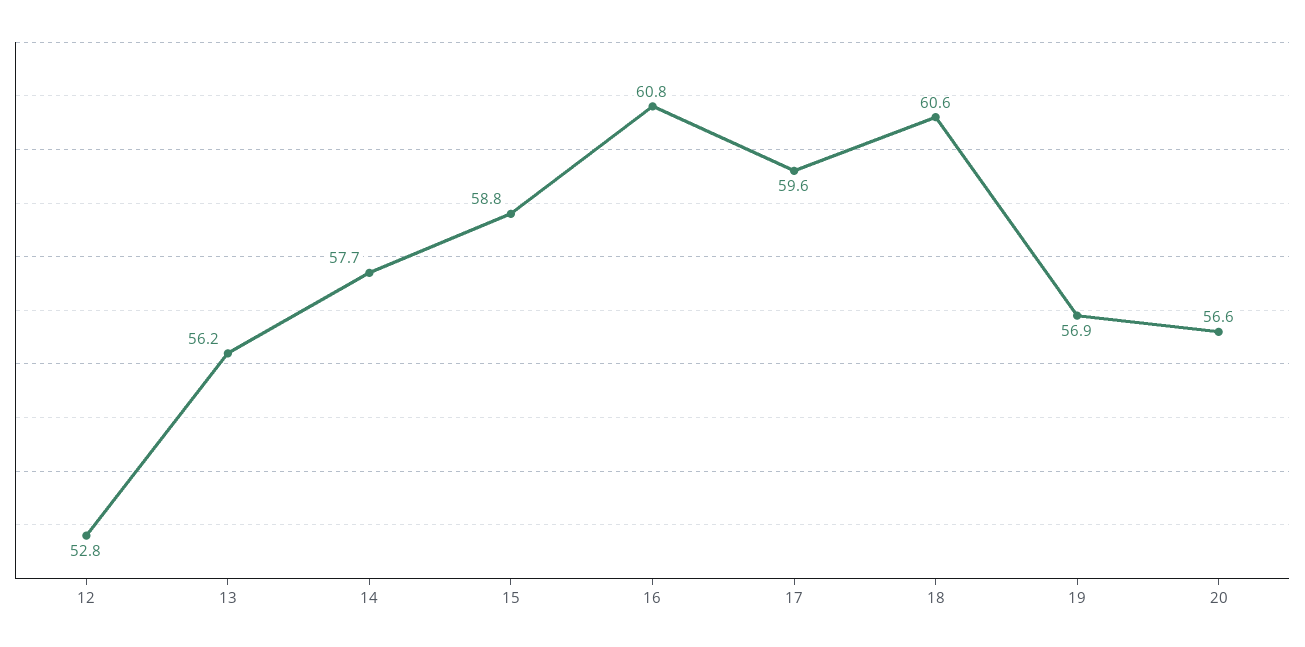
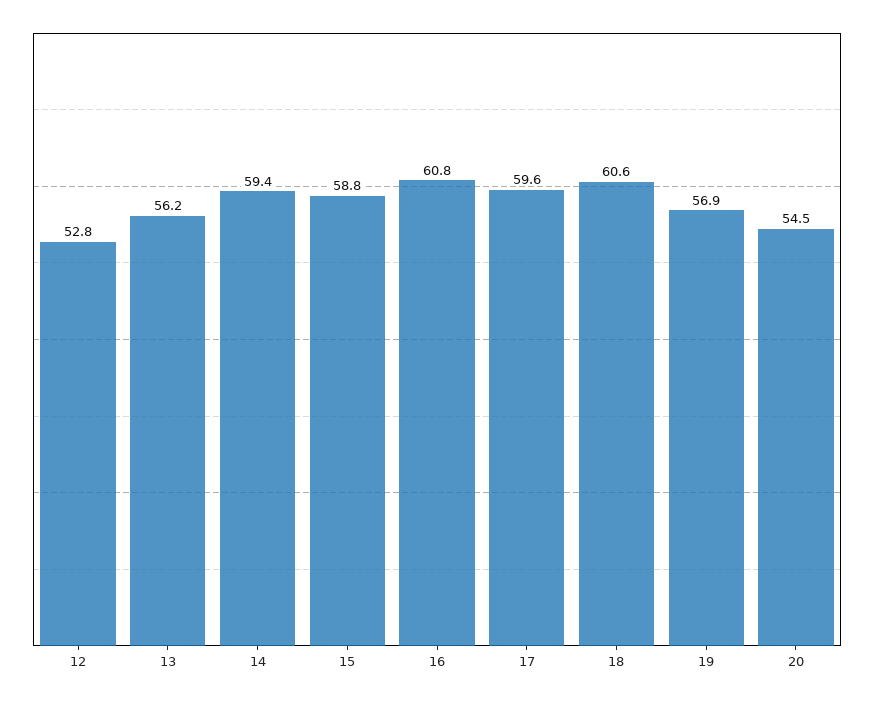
14: 57.7 -> 59.4
20: 56.6 -> 54.5

